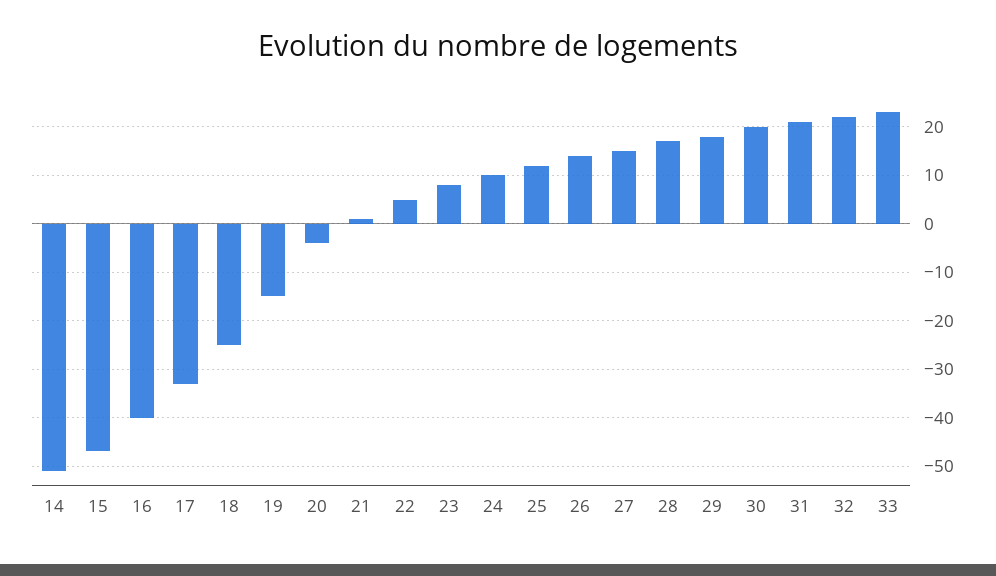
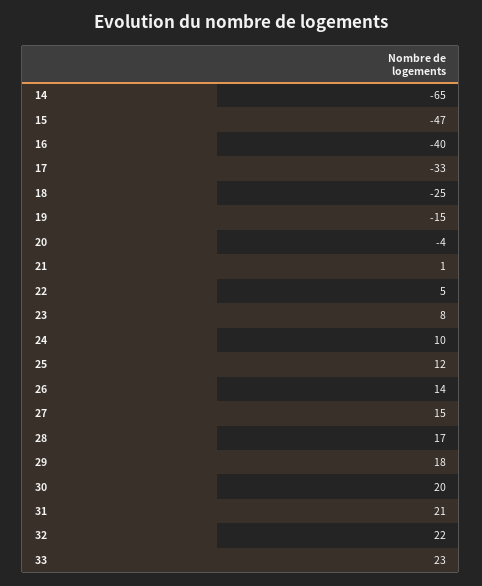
14: -50 -> -65

